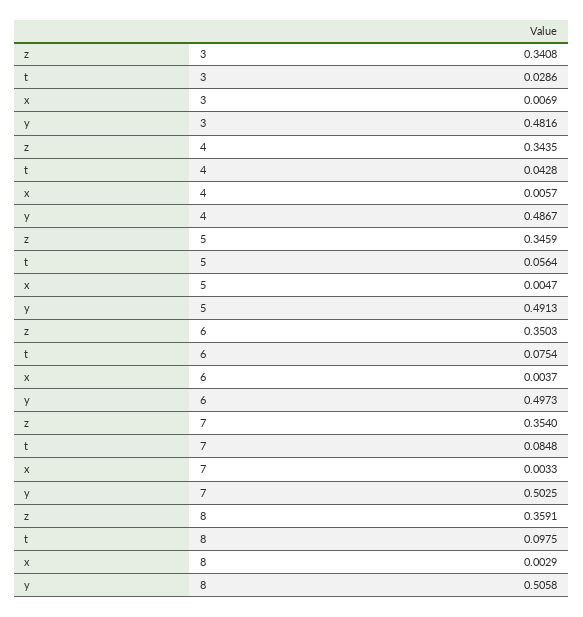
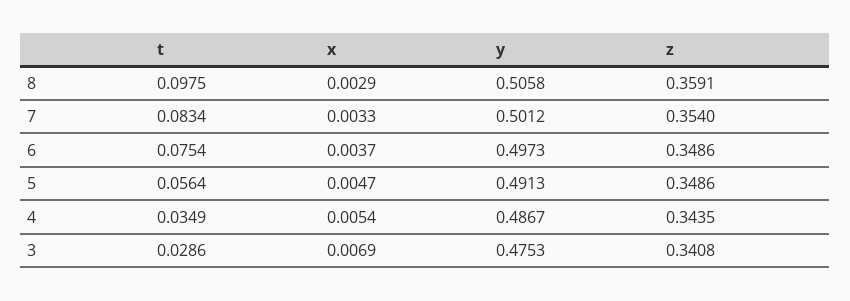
y, 3: 0.4816 -> 0.4753
t, 4: 0.0428 -> 0.0349
x, 4: 0.0057 -> 0.0054
z, 5: 0.3459 -> 0.3486
z, 6: 0.3503 -> 0.3486
t, 7: 0.0848 -> 0.0834
y, 7: 0.5025 -> 0.5012

